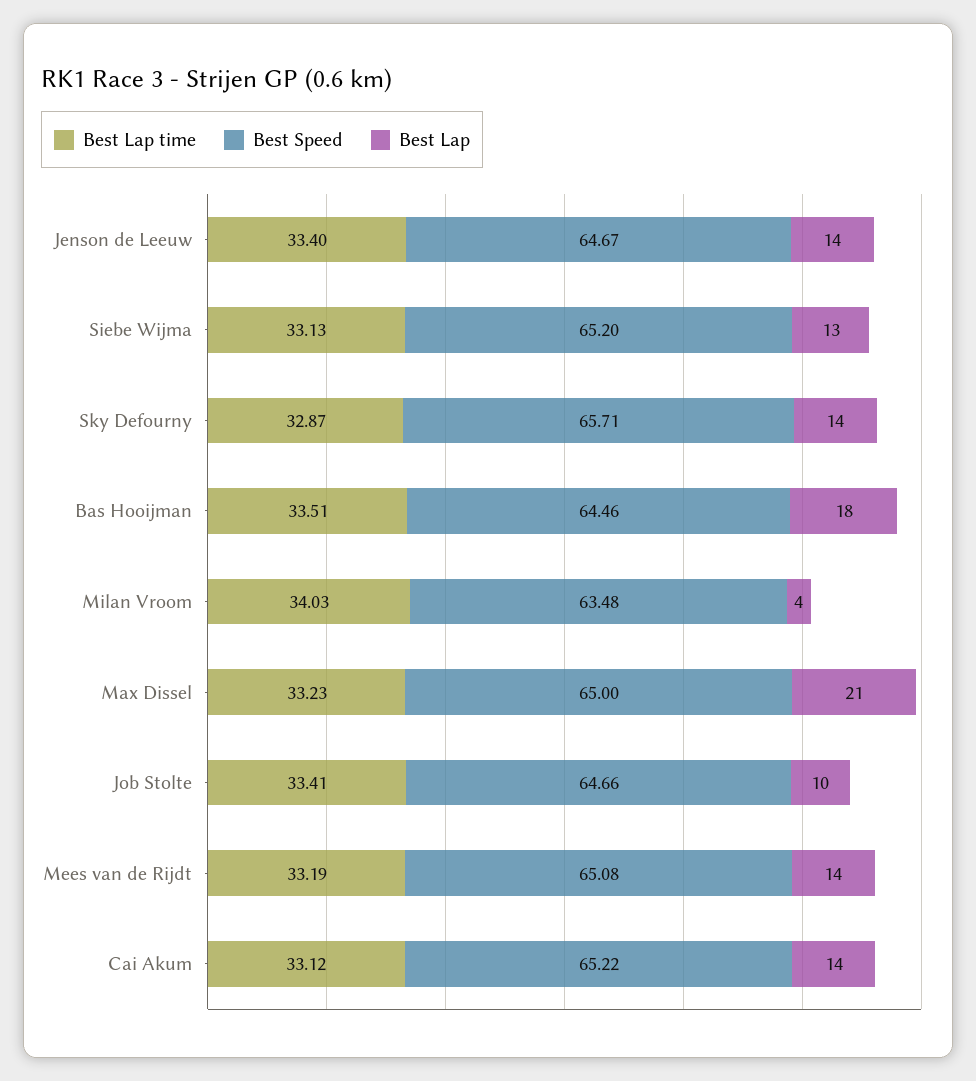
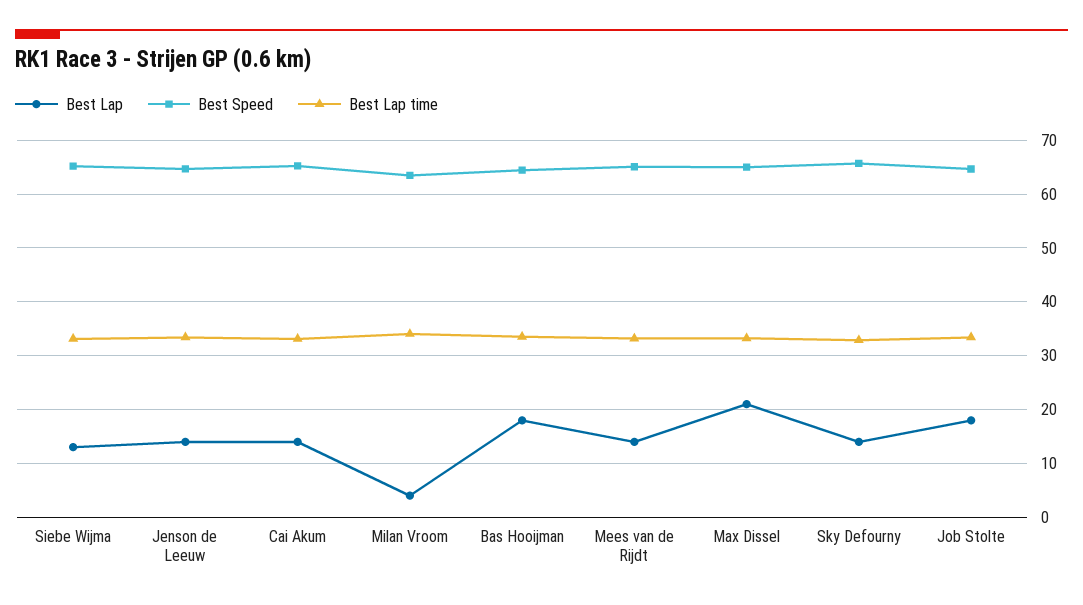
Best Lap, Job Stolte: 10 -> 18

